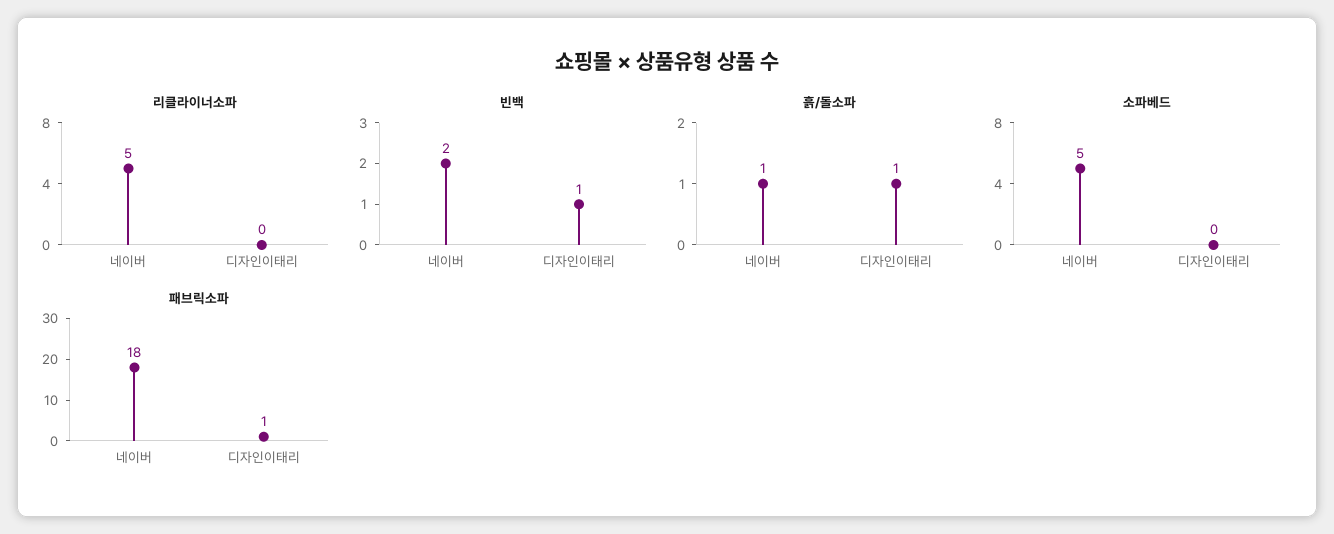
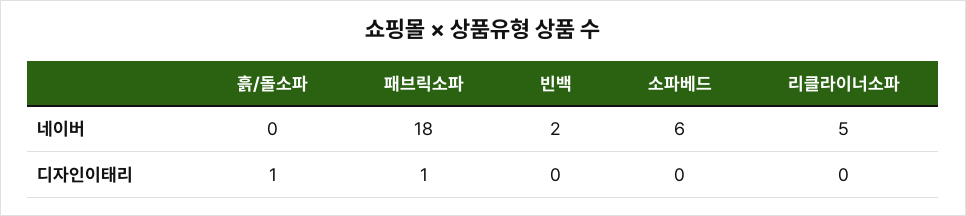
빈백, 디자인이태리: 1 -> 0
흙/돌소파, 네이버: 1 -> 0
소파베드, 네이버: 5 -> 6

